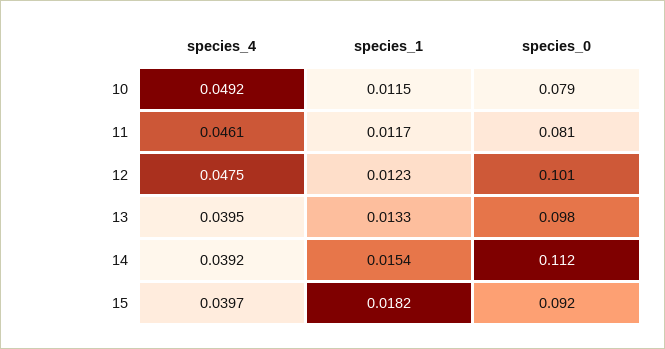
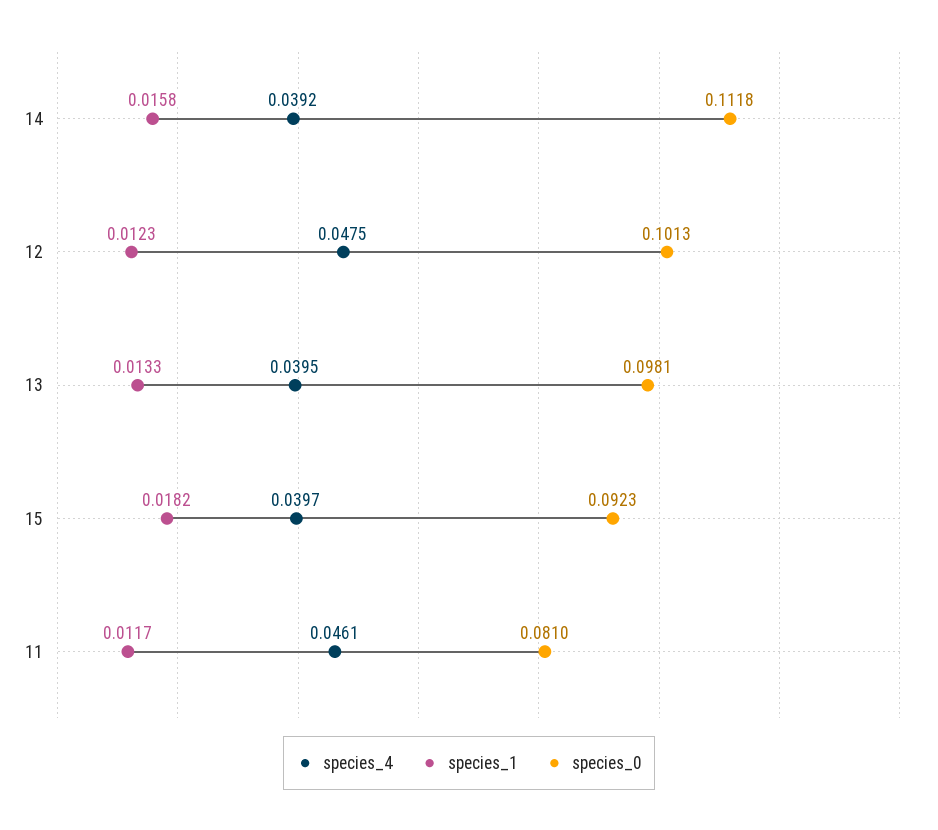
species_4, 10: 0.0492 -> none
species_1, 10: 0.0115 -> none
species_0, 10: 0.079 -> none
species_1, 14: 0.0154 -> 0.0158

